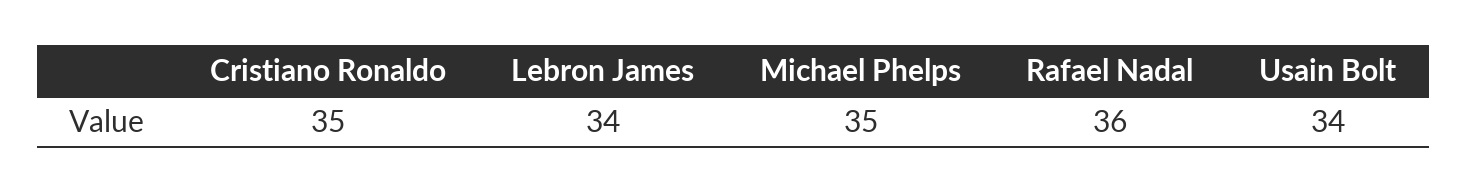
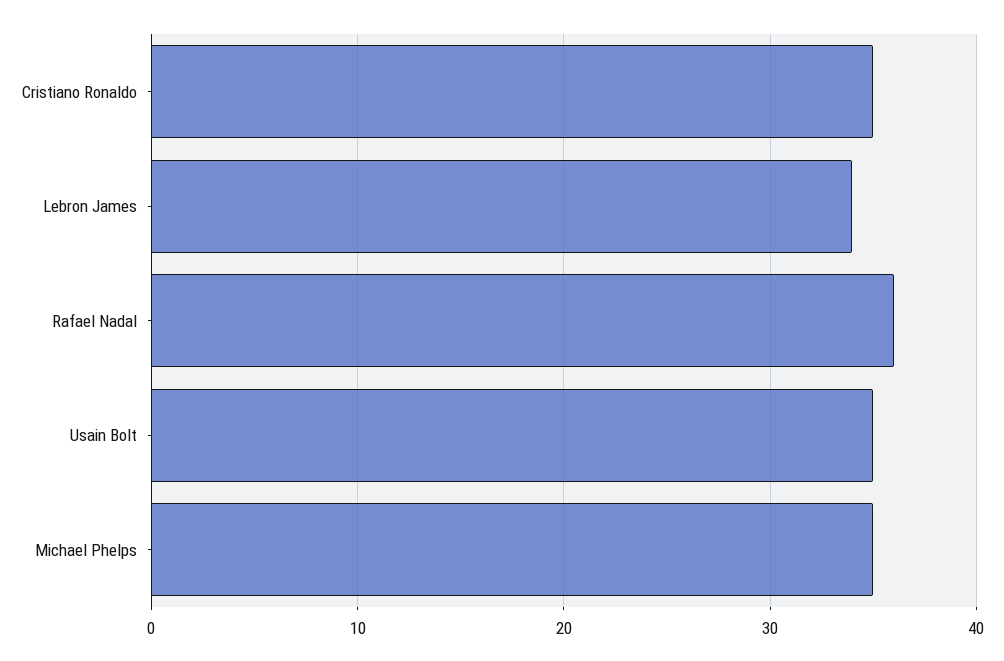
Usain Bolt: 34 -> 35

